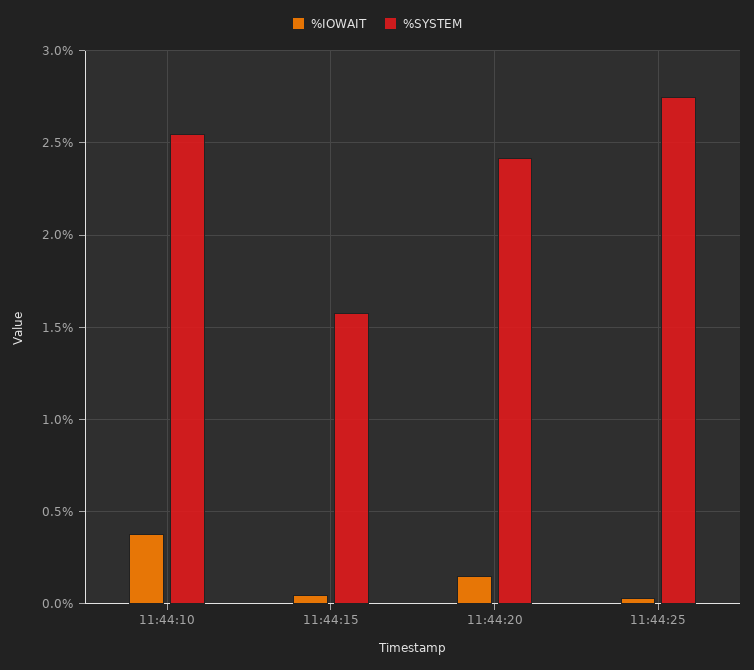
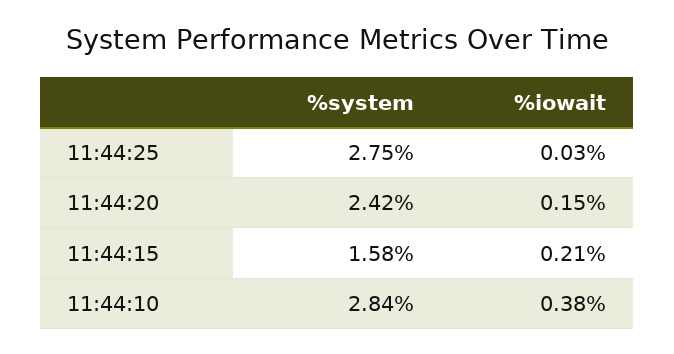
%SYSTEM, 11:44:10: 2.55 -> 2.84
%IOWAIT, 11:44:15: 0.05 -> 0.21

